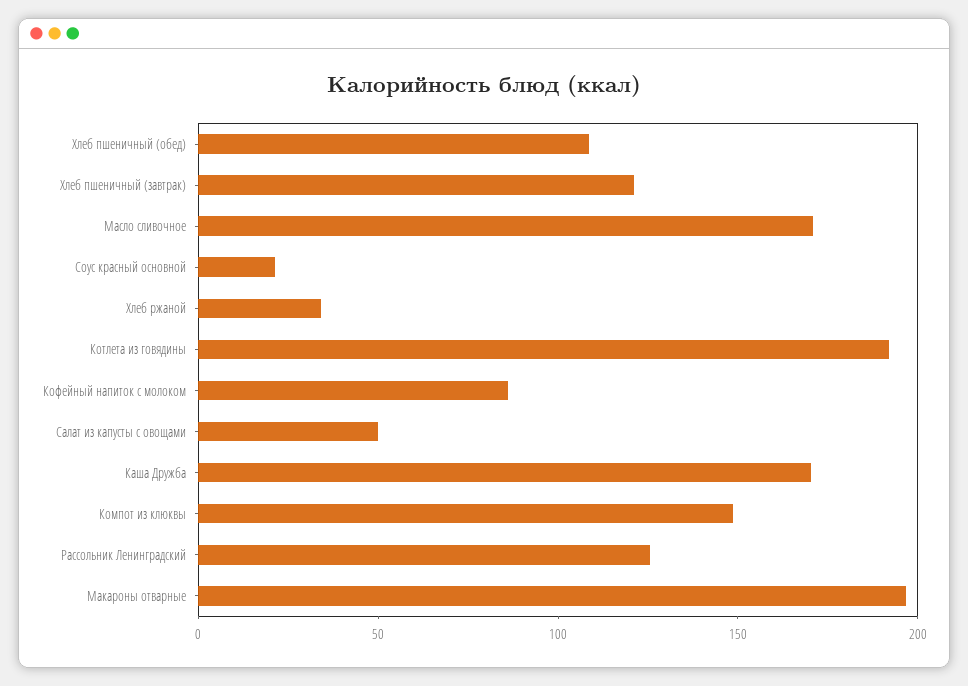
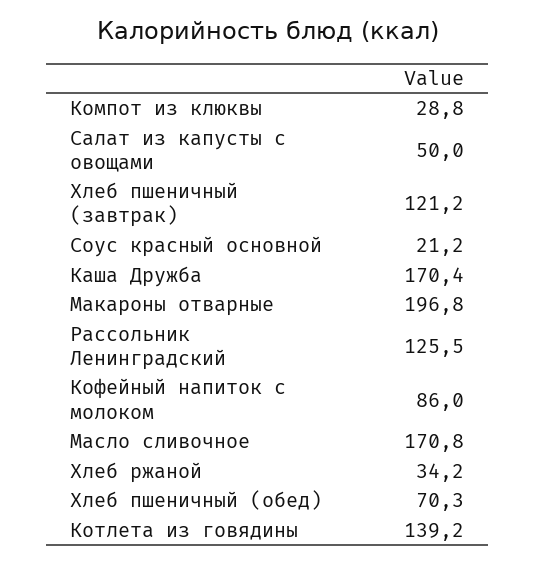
Хлеб пшеничный (обед): 110 -> 70.3
Котлета из говядины: 190 -> 139.2
Компот из клюквы: 150 -> 28.8

